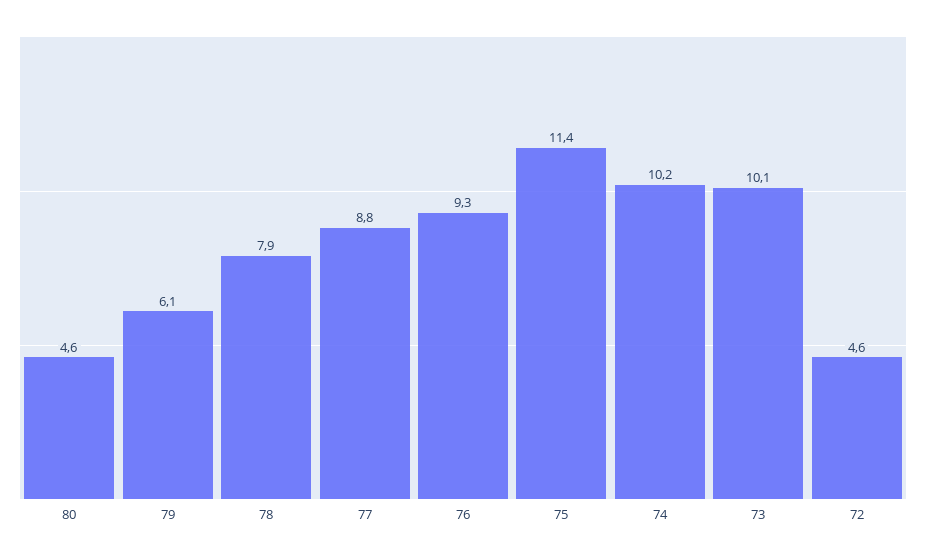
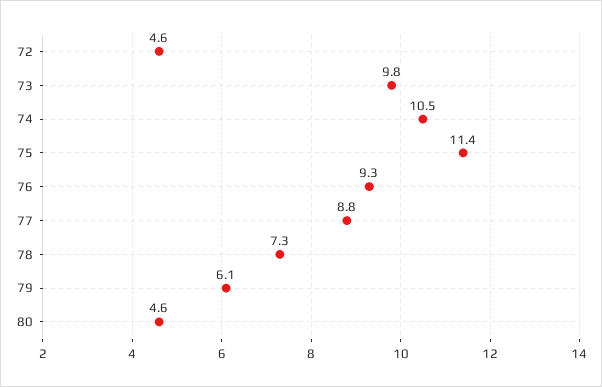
78: 7.9 -> 7.3
74: 10.2 -> 10.5
73: 10.1 -> 9.8

